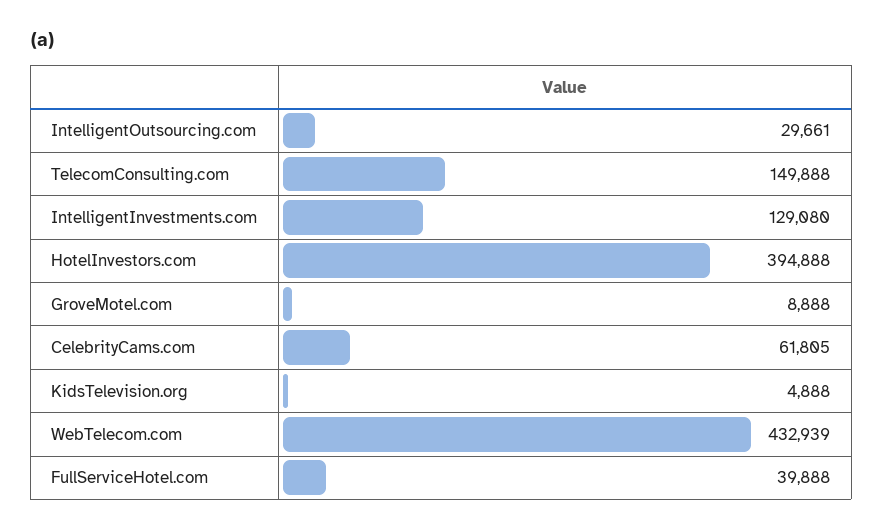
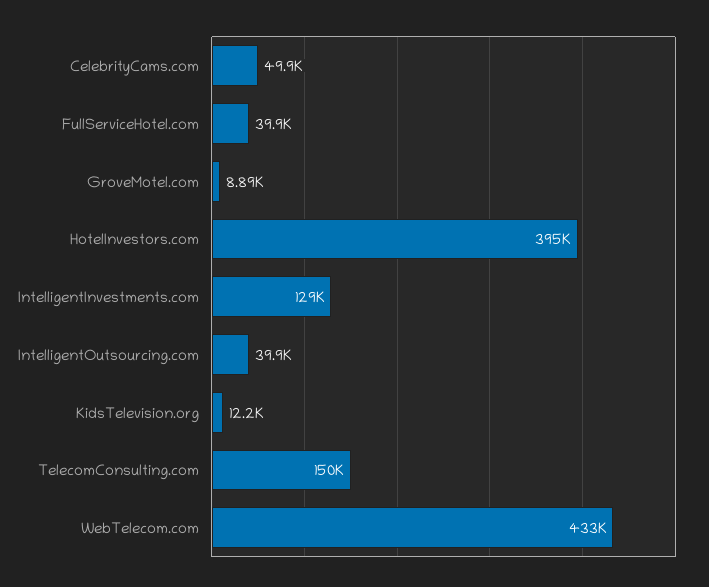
IntelligentOutsourcing.com: 29661 -> 39900
CelebrityCams.com: 61805 -> 49900
KidsTelevision.org: 4888 -> 12200

